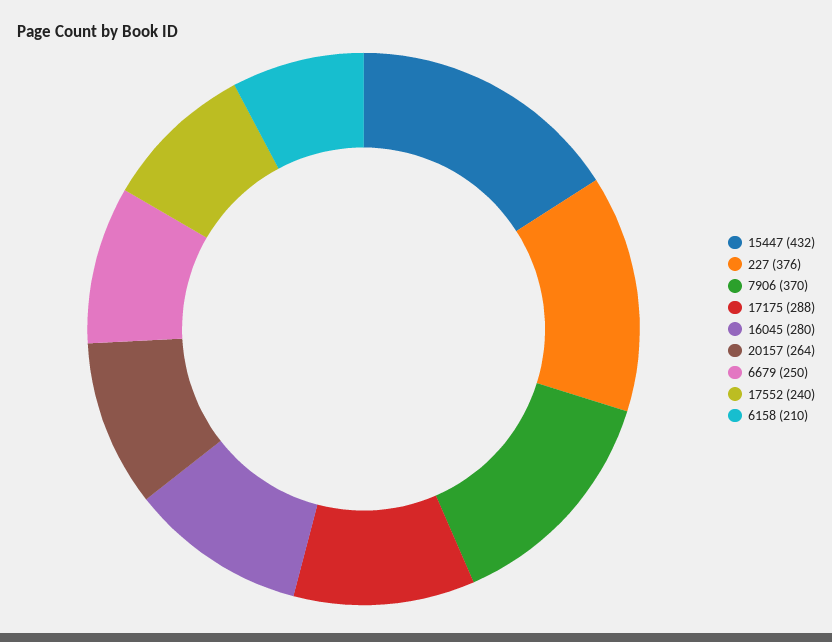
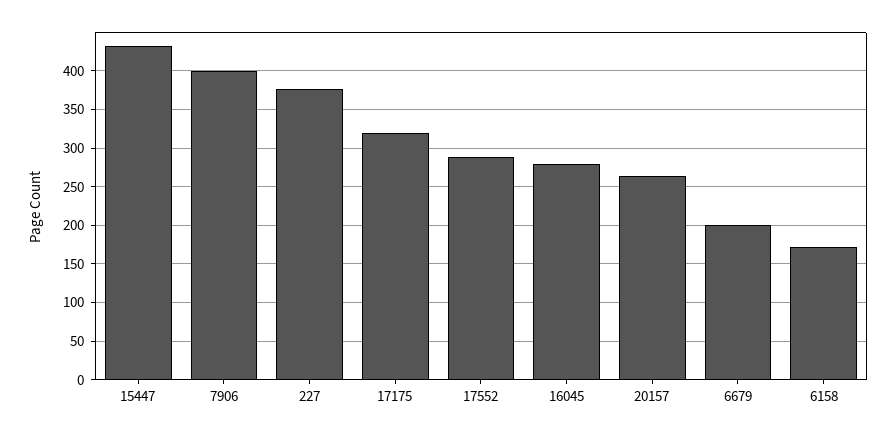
7906: 370 -> 400
17175: 288 -> 320
6679: 250 -> 200
17552: 240 -> 290
6158: 210 -> 170

